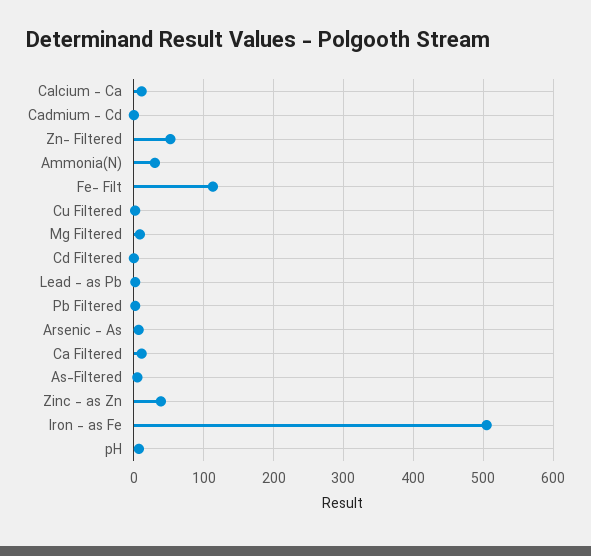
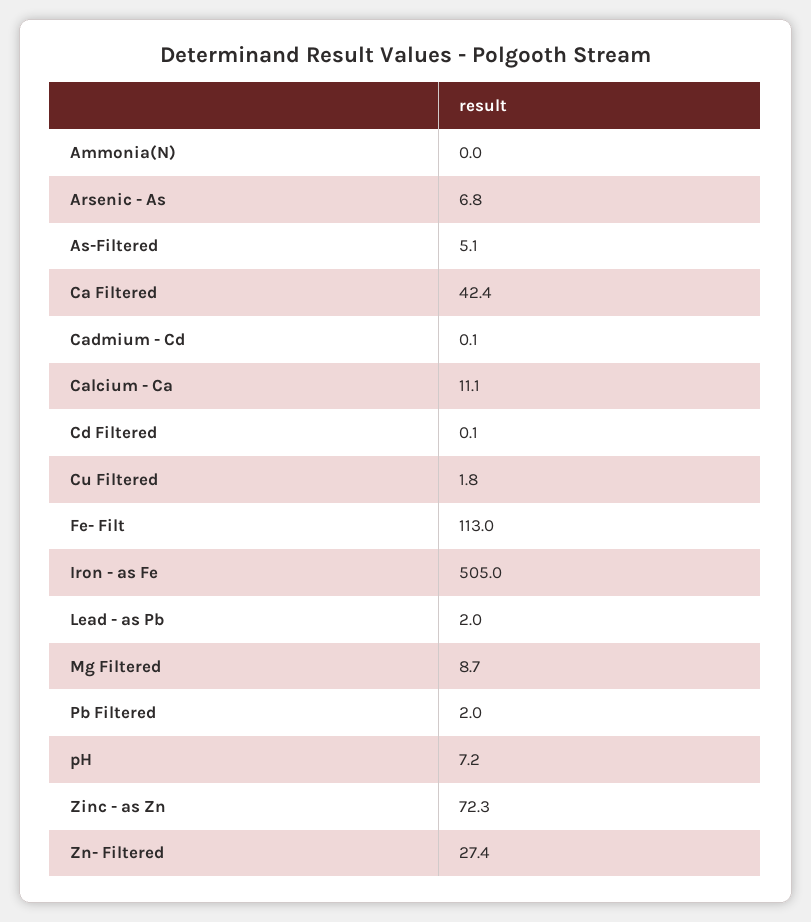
Zn- Filtered: 50 -> 27.4
Ammonia(N): 30 -> 0
Ca Filtered: 10 -> 42.4
Zinc - as Zn: 40 -> 72.3

